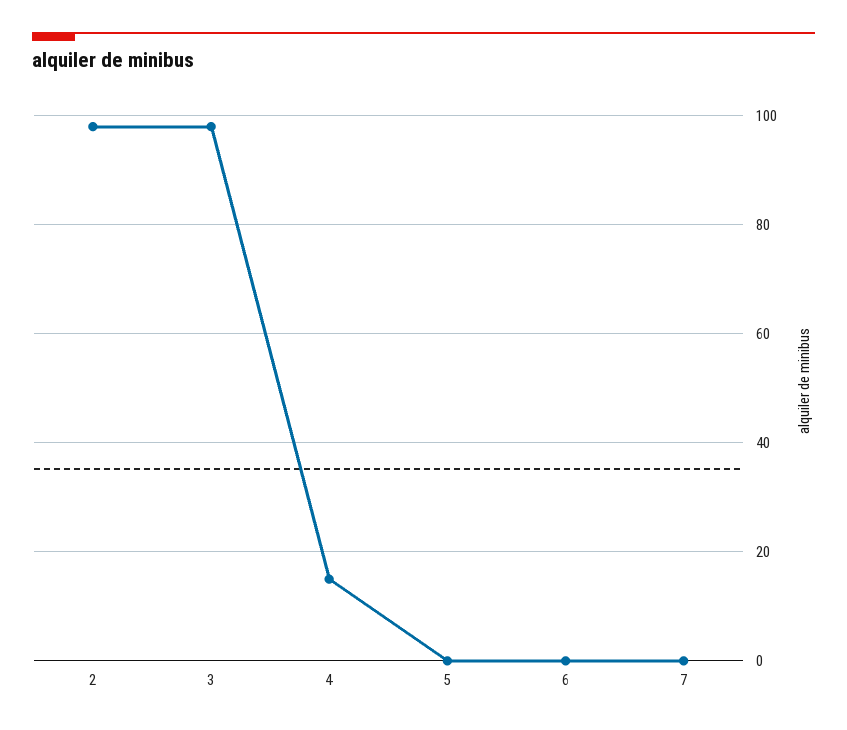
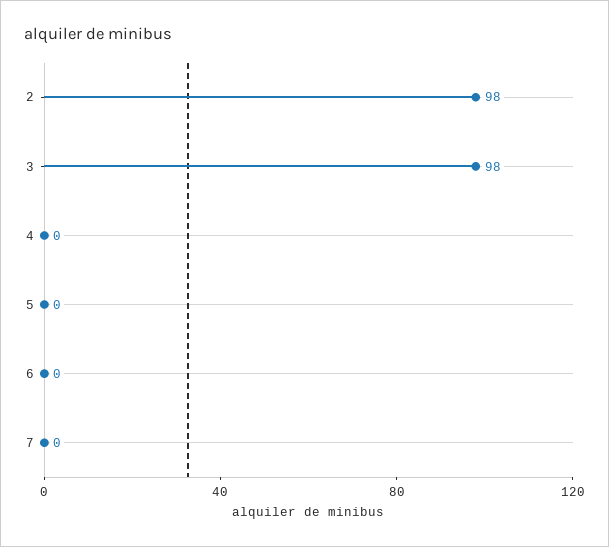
4: 15 -> 0

